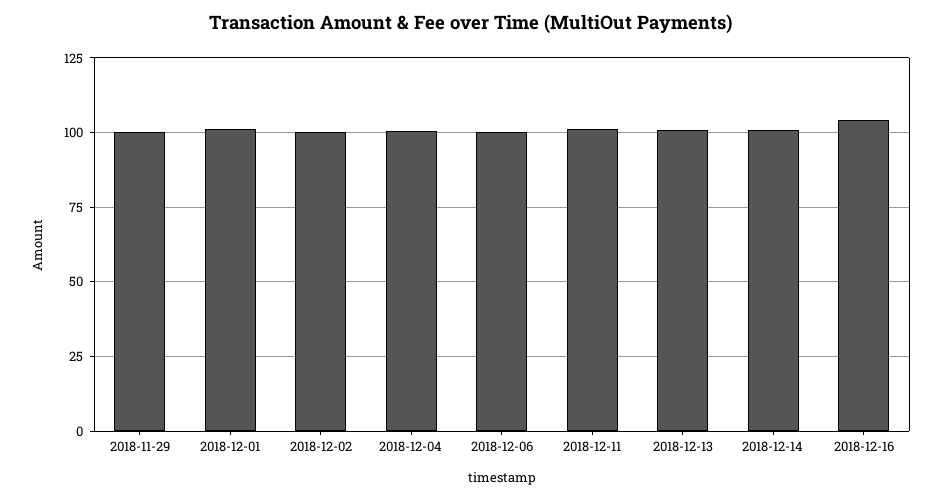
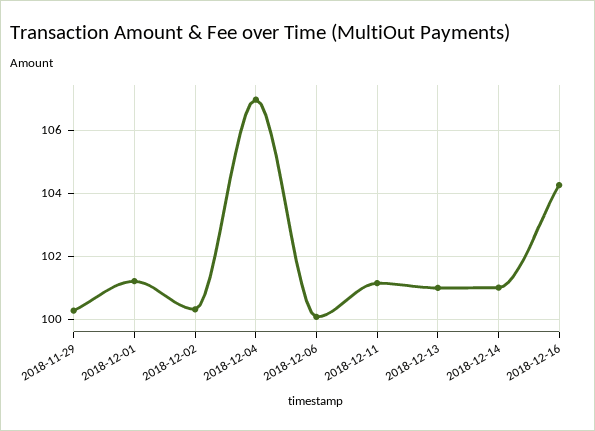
2018-12-04: 100 -> 107

